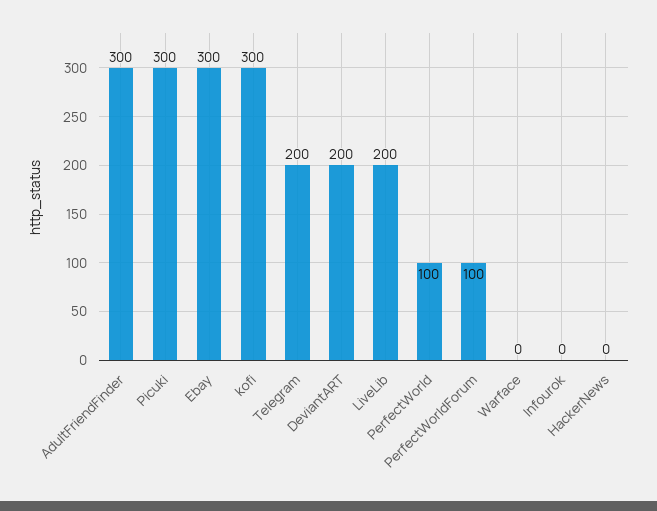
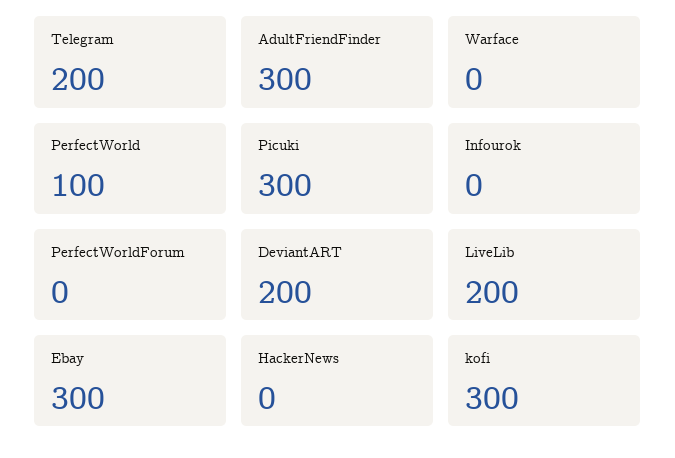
PerfectWorldForum: 100 -> 0

